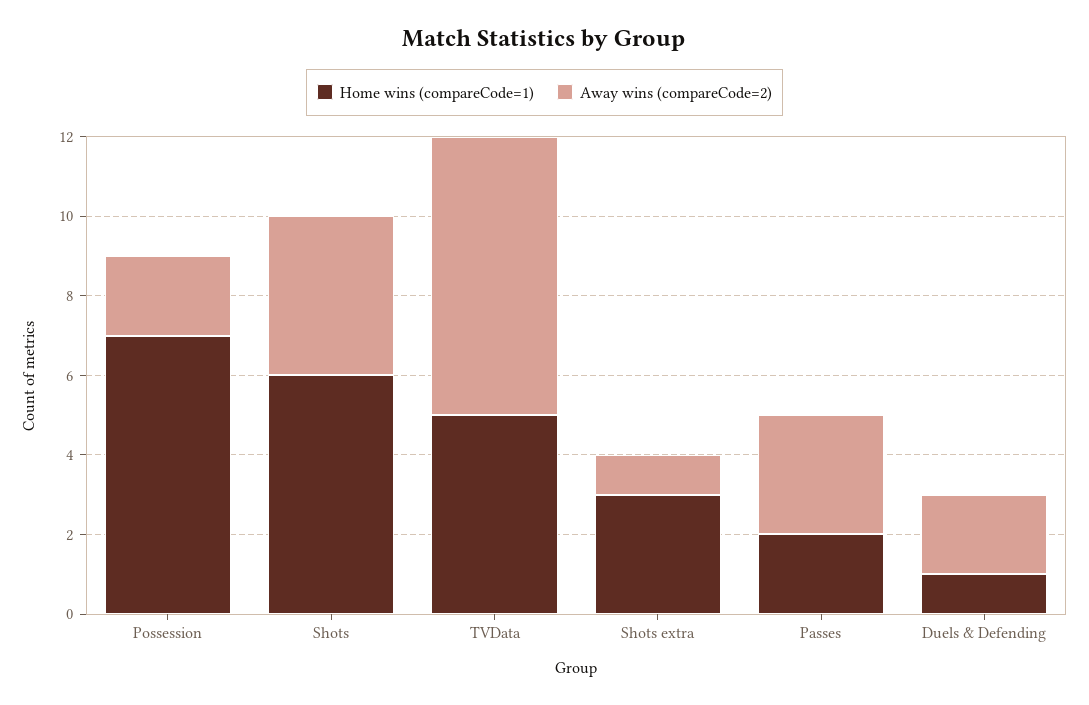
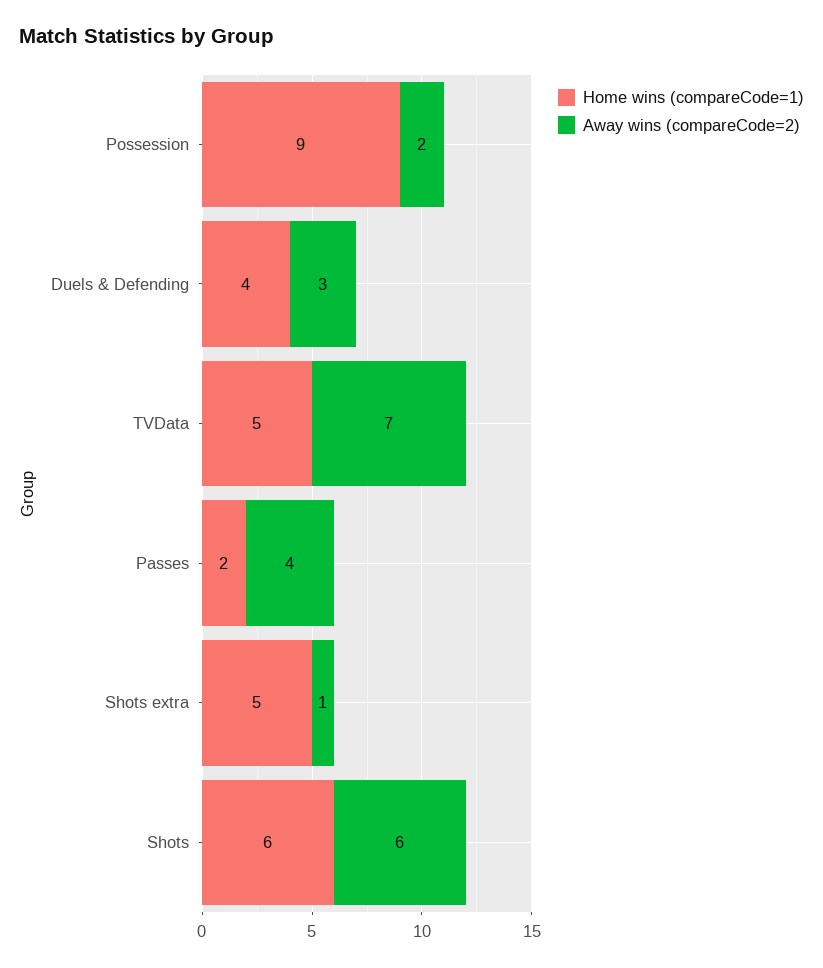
Home wins (compareCode=1), Possession: 7 -> 9
Away wins (compareCode=2), Shots: 4 -> 6
Home wins (compareCode=1), Shots extra: 3 -> 5
Away wins (compareCode=2), Passes: 3 -> 4
Home wins (compareCode=1), Duels & Defending: 1 -> 4
Away wins (compareCode=2), Duels & Defending: 2 -> 3

